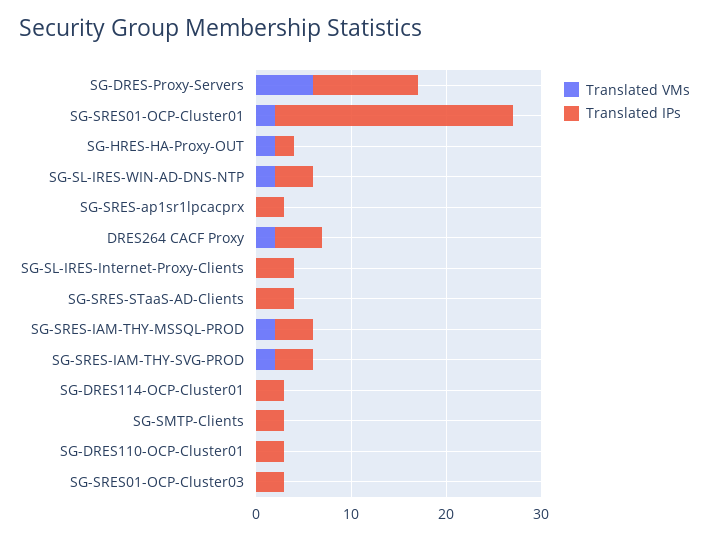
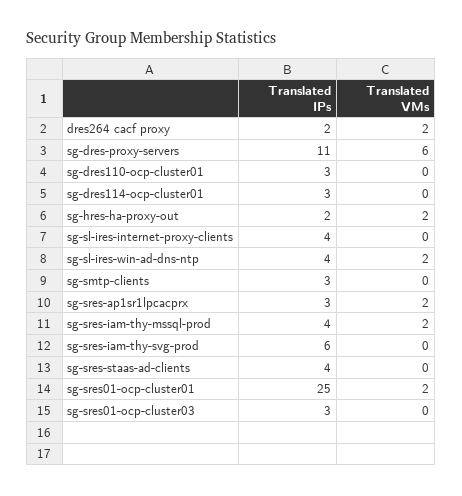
Translated VMs, SG-SRES-ap1sr1lpcacprx: 0 -> 2
Translated IPs, DRES264 CACF Proxy: 5 -> 2
Translated VMs, SG-SRES-IAM-THY-SVG-PROD: 2 -> 0
Translated IPs, SG-SRES-IAM-THY-SVG-PROD: 4 -> 6

